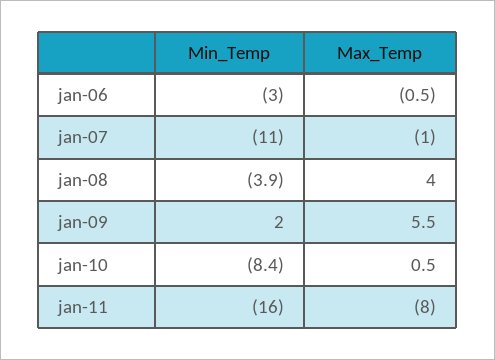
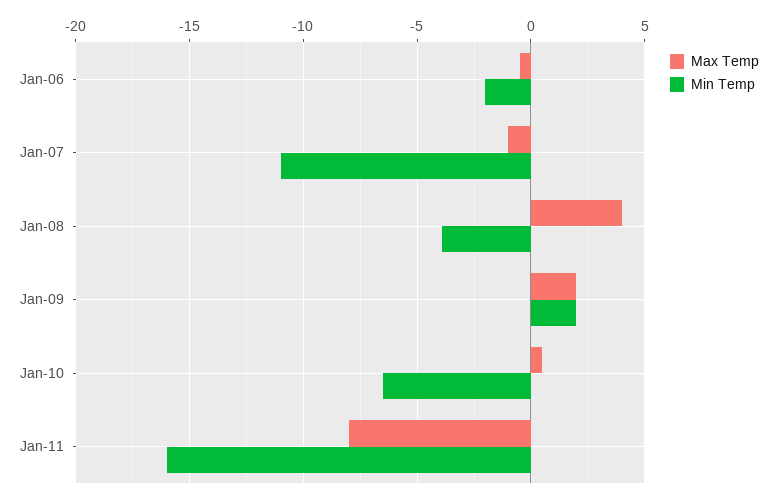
Min_Temp, jan-06: -3 -> -2
Max_Temp, jan-09: 5.5 -> 2
Min_Temp, jan-10: -8.4 -> -6.5

